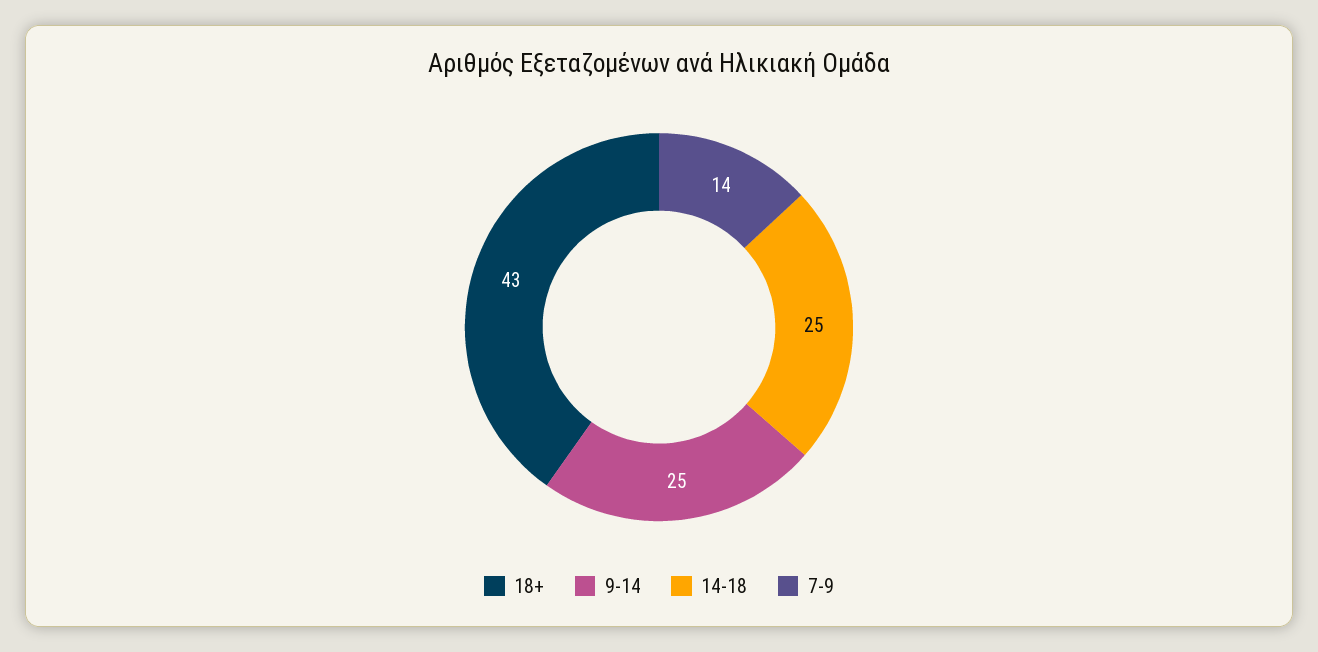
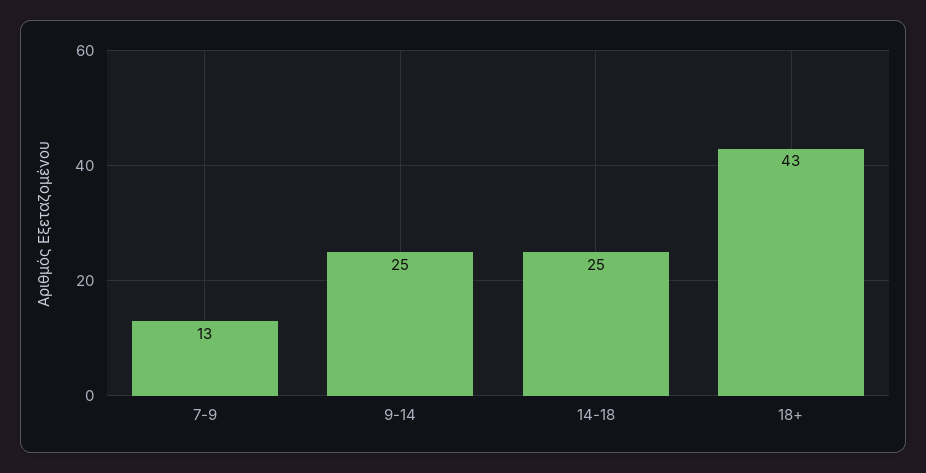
7-9: 14 -> 13

